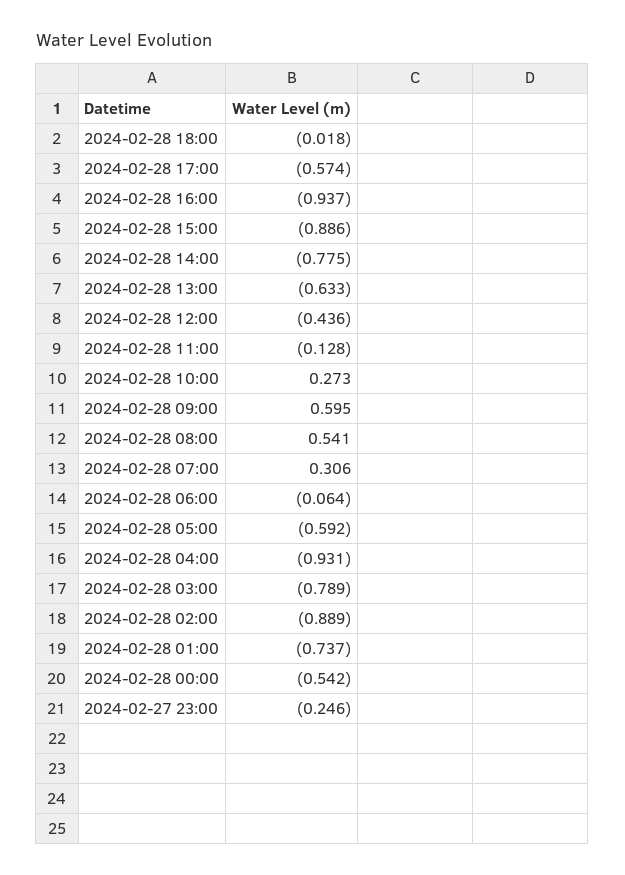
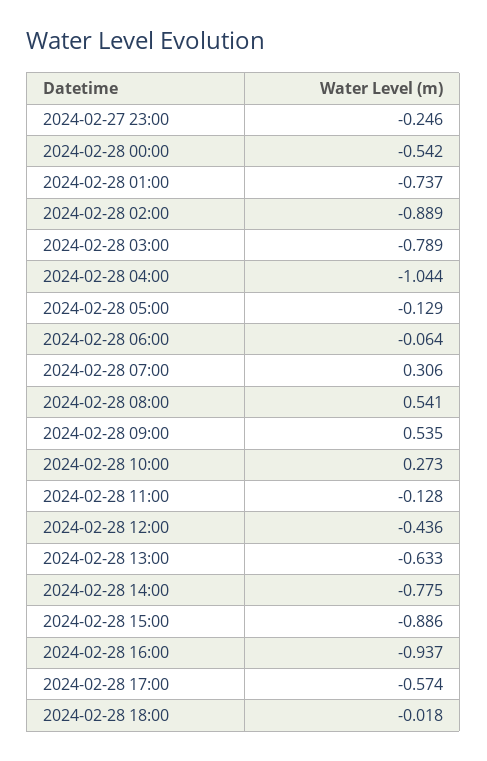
2024-02-28 09:00: 0.595 -> 0.535
2024-02-28 05:00: -0.592 -> -0.129
2024-02-28 04:00: -0.931 -> -1.044

